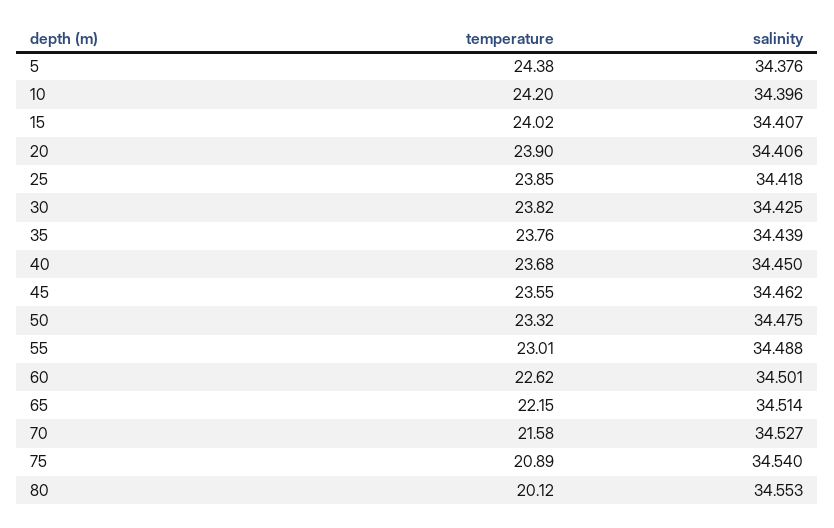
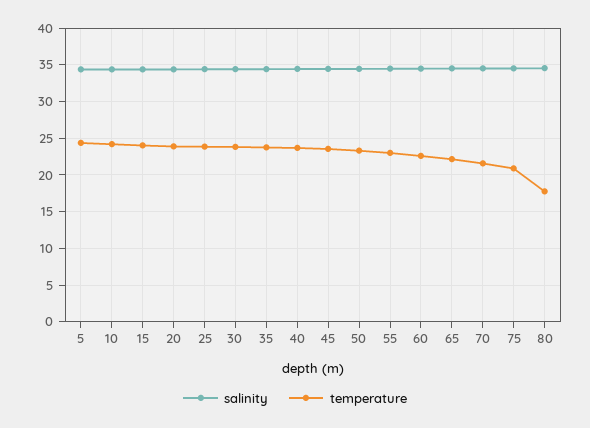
temperature, 80: 20.12 -> 18

